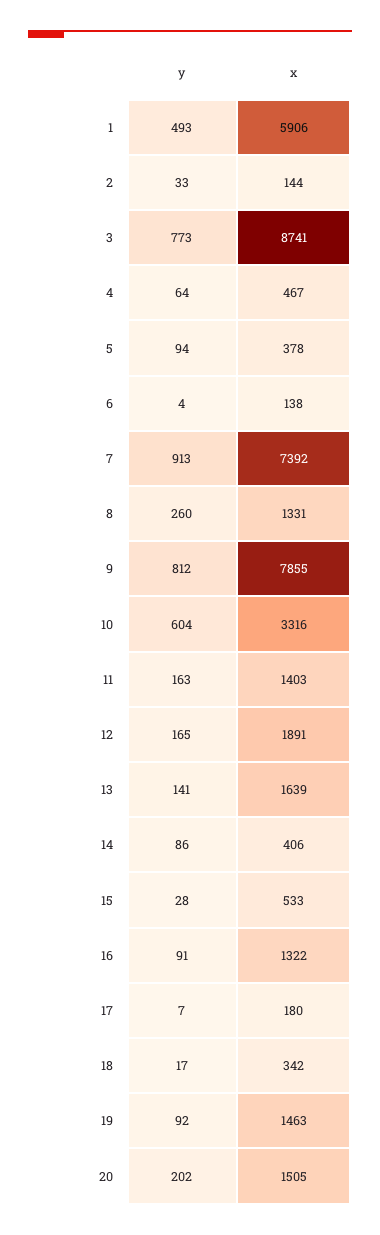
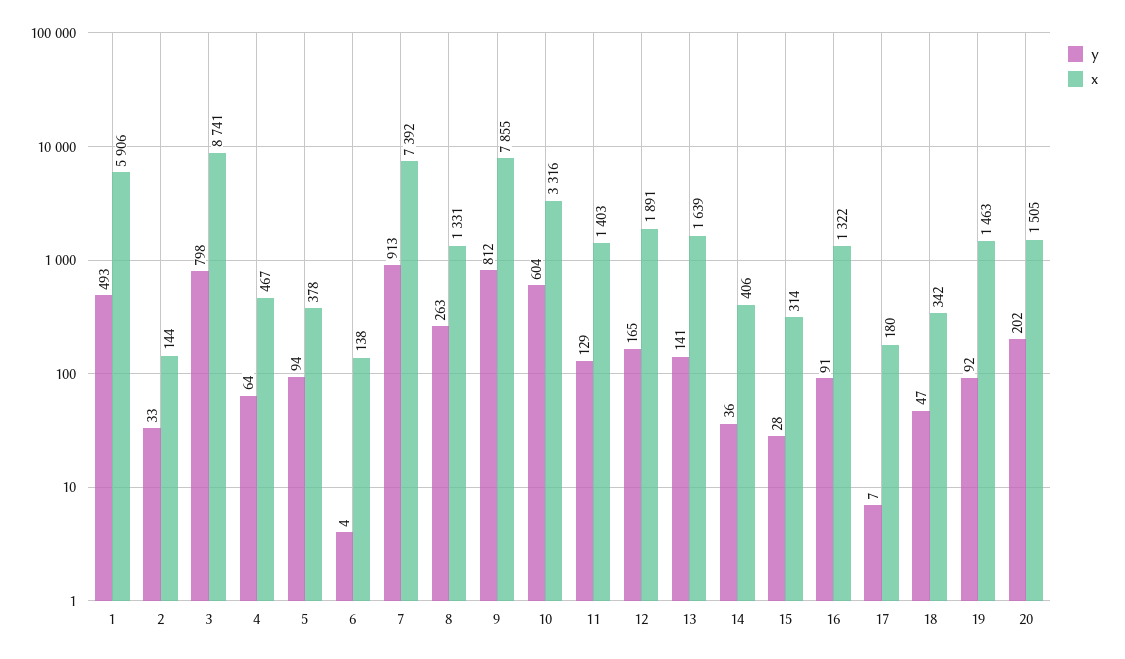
y, 3: 773 -> 798
y, 8: 260 -> 263
y, 11: 163 -> 129
y, 14: 86 -> 36
x, 15: 533 -> 314
y, 18: 17 -> 47

